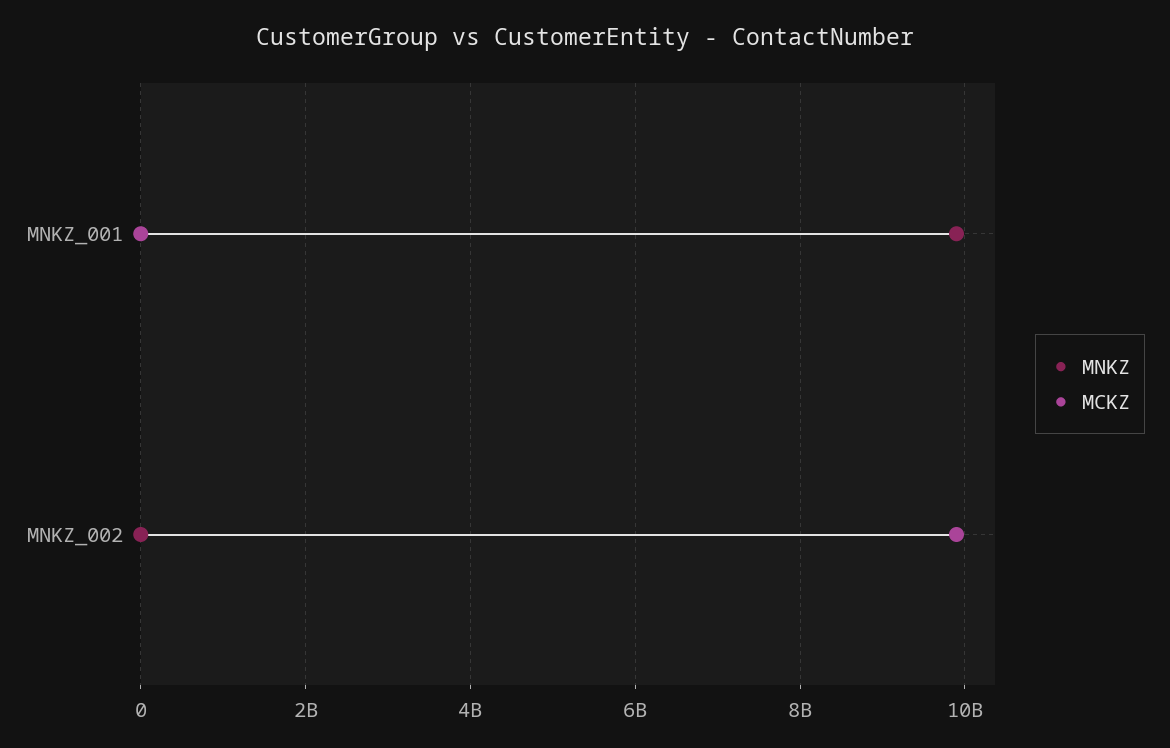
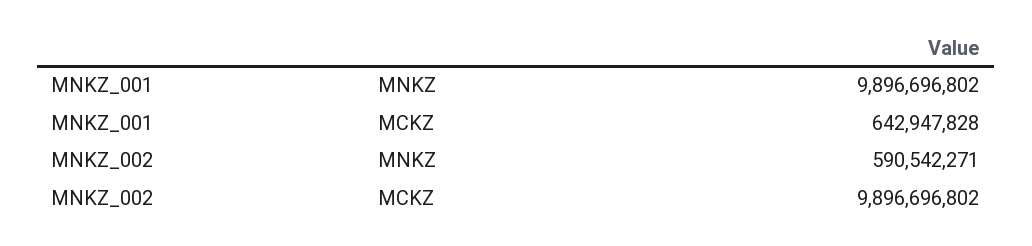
MCKZ, MNKZ_001: 0 -> 642947828
MNKZ, MNKZ_002: 0 -> 590542271

